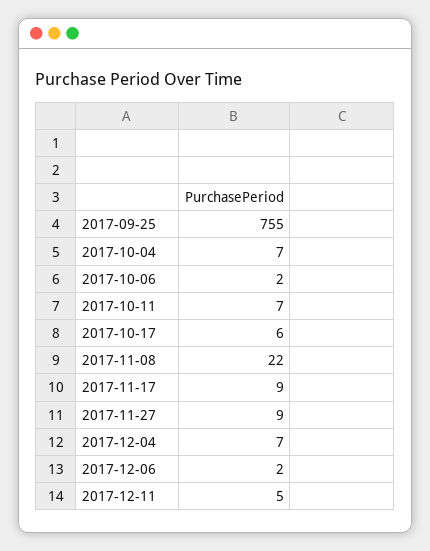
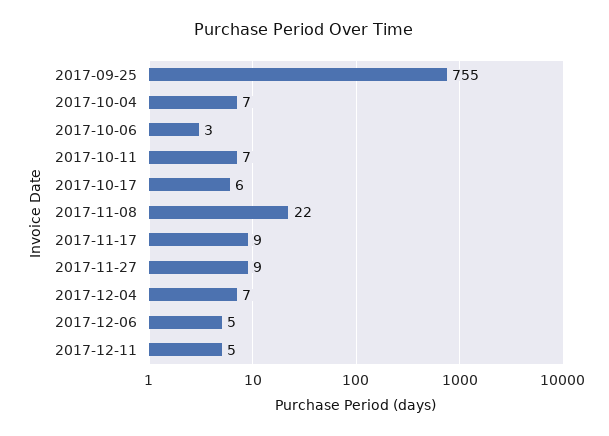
2017-10-06: 2 -> 3
2017-12-06: 2 -> 5

